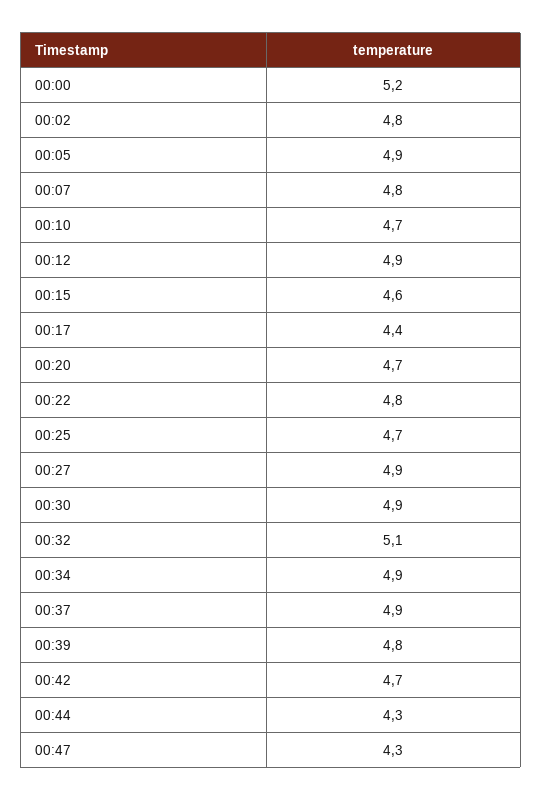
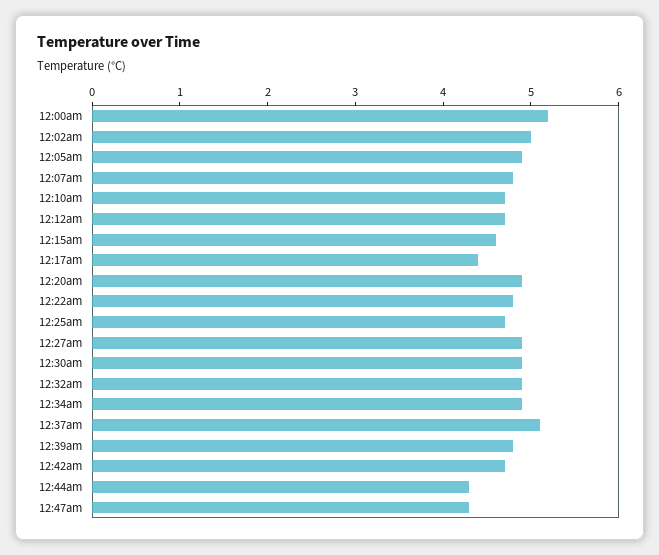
00:02: 4.8 -> 5
00:12: 4.9 -> 4.7
00:20: 4.7 -> 4.9
00:32: 5.1 -> 4.9
00:37: 4.9 -> 5.1

